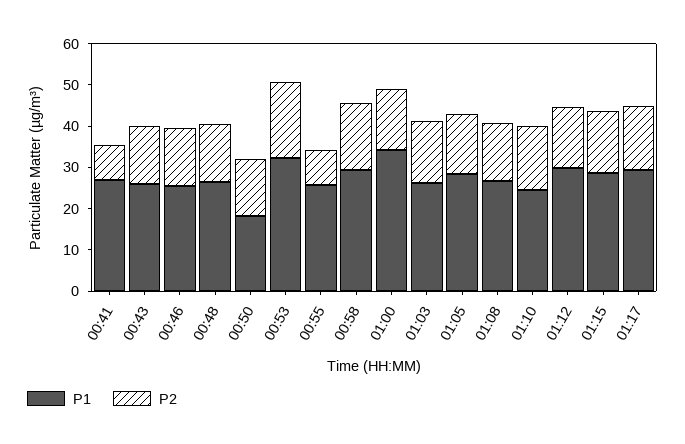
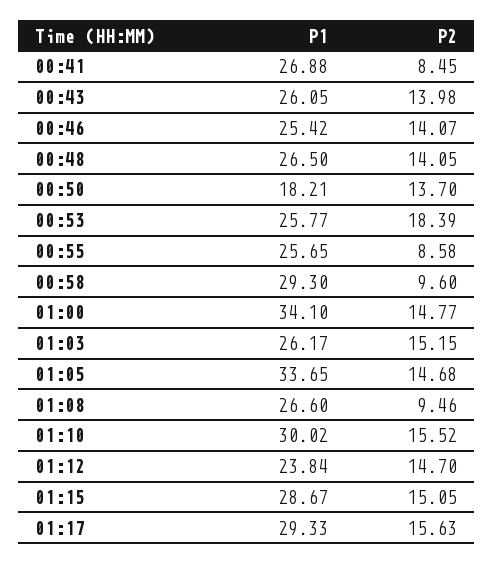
P1, 00:53: 32 -> 25.77
P2, 00:58: 16 -> 9.6
P1, 01:05: 28 -> 33.65
P2, 01:08: 14 -> 9.46
P1, 01:10: 24 -> 30.02
P1, 01:12: 30 -> 23.84

